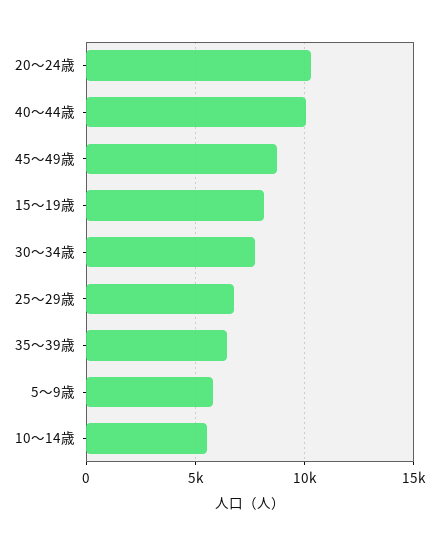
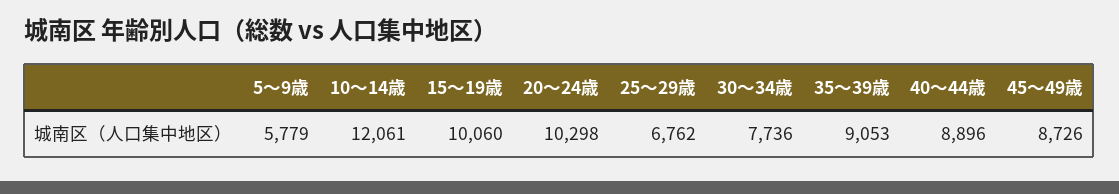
40～44歳: 10000 -> 8896
15～19歳: 8000 -> 10060
35～39歳: 6500 -> 9053
10～14歳: 5500 -> 12061

